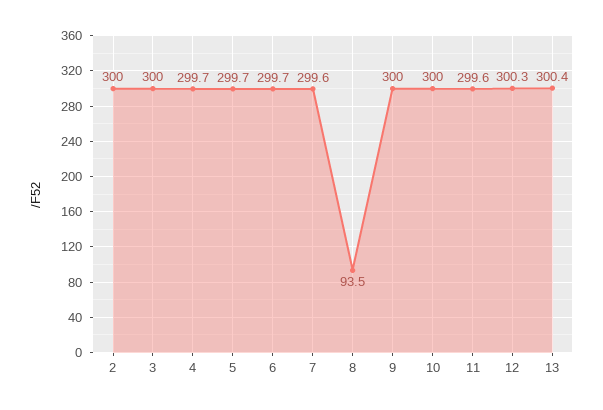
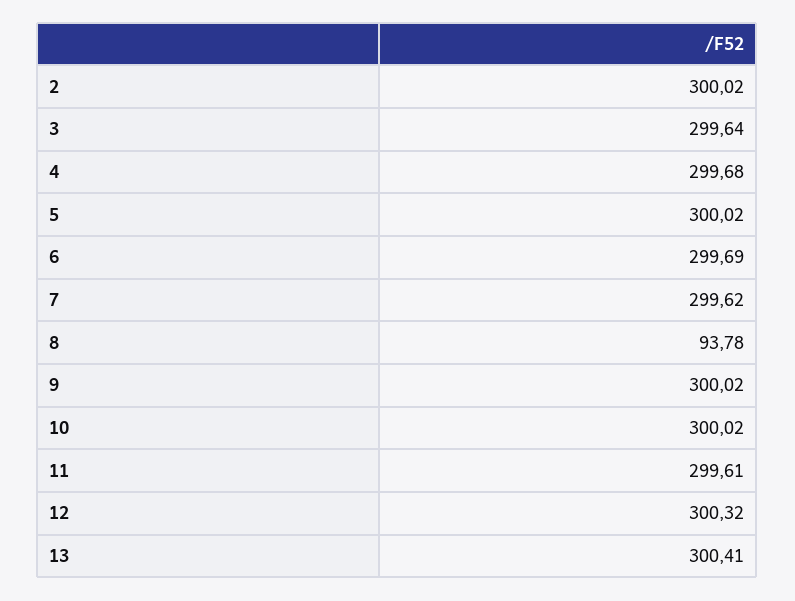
3: 300 -> 299.64
5: 299.7 -> 300.02
8: 93.5 -> 93.78

